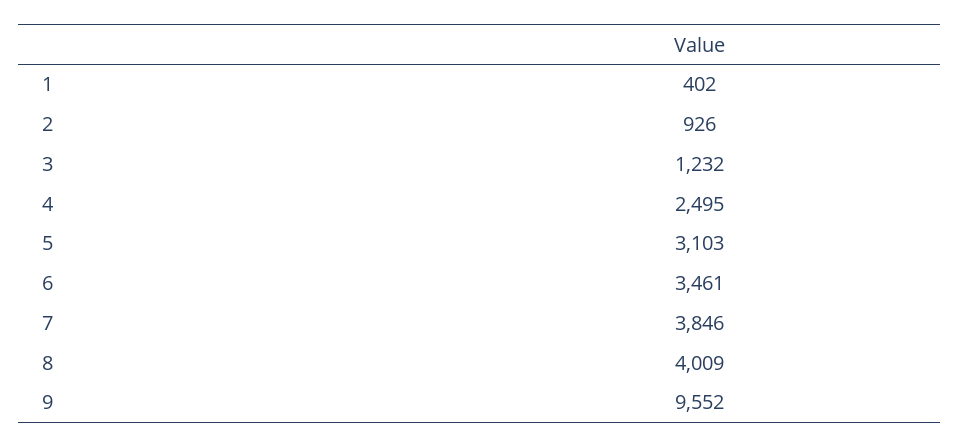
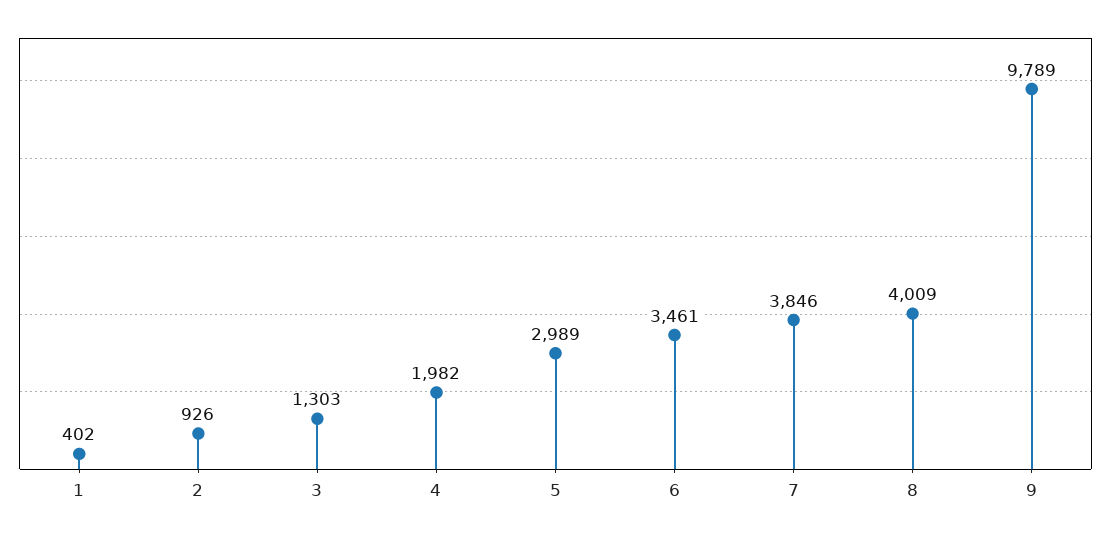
3: 1232 -> 1303
4: 2495 -> 1982
5: 3103 -> 2989
9: 9552 -> 9789

